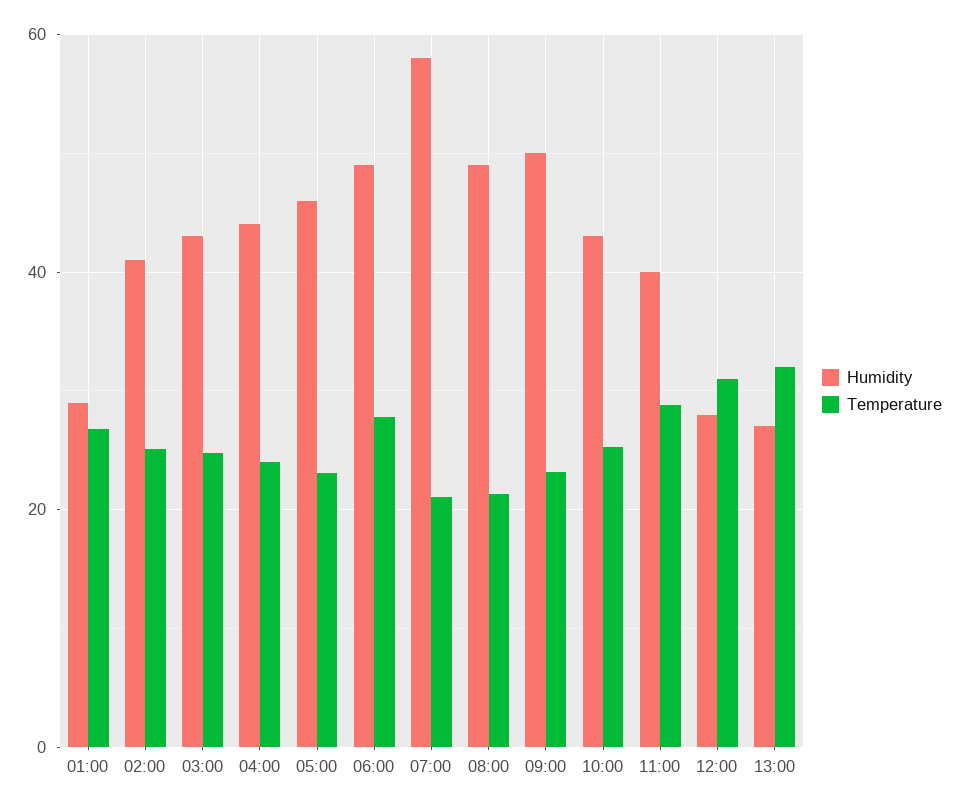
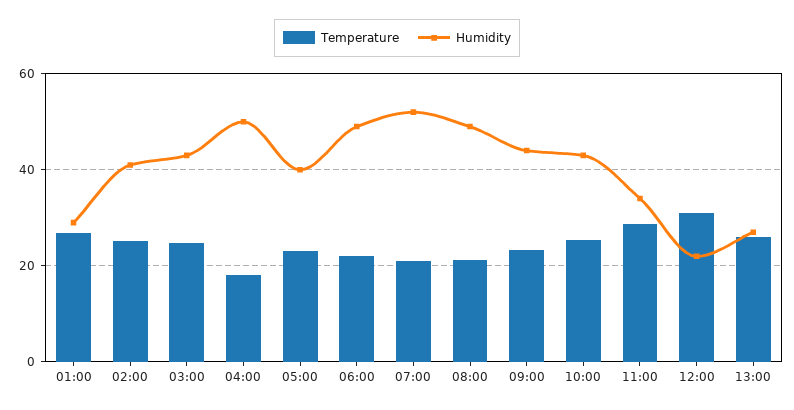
Humidity, 04:00: 44 -> 50
Temperature, 04:00: 24 -> 18
Humidity, 05:00: 46 -> 40
Temperature, 06:00: 28 -> 22
Humidity, 07:00: 58 -> 52
Humidity, 09:00: 50 -> 44
Humidity, 11:00: 40 -> 34
Humidity, 12:00: 28 -> 22
Temperature, 13:00: 32 -> 26

